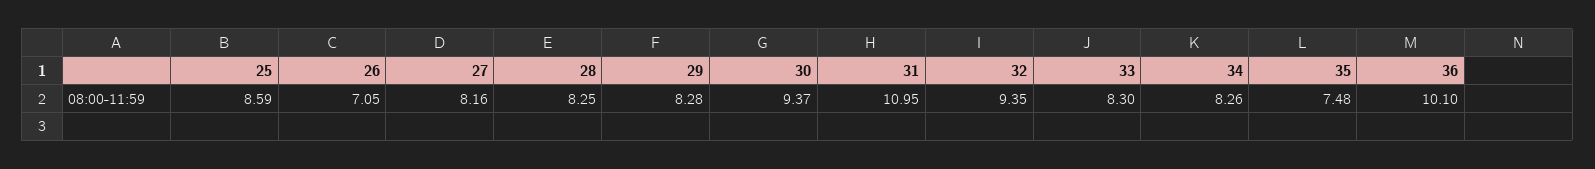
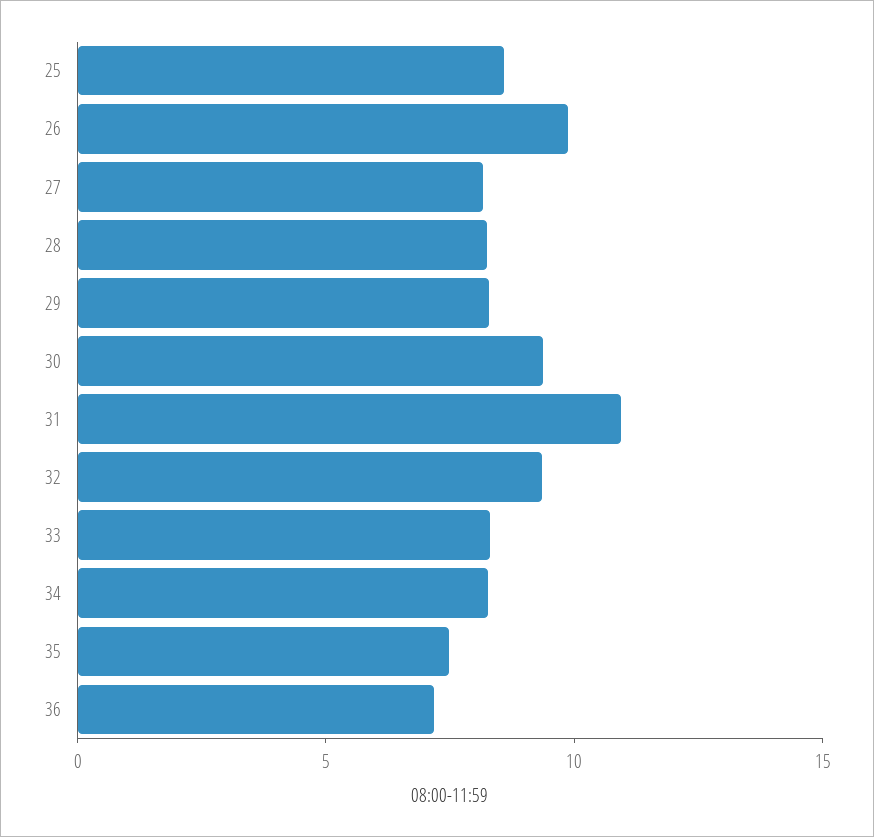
26: 7.05 -> 10
36: 10.1 -> 7

